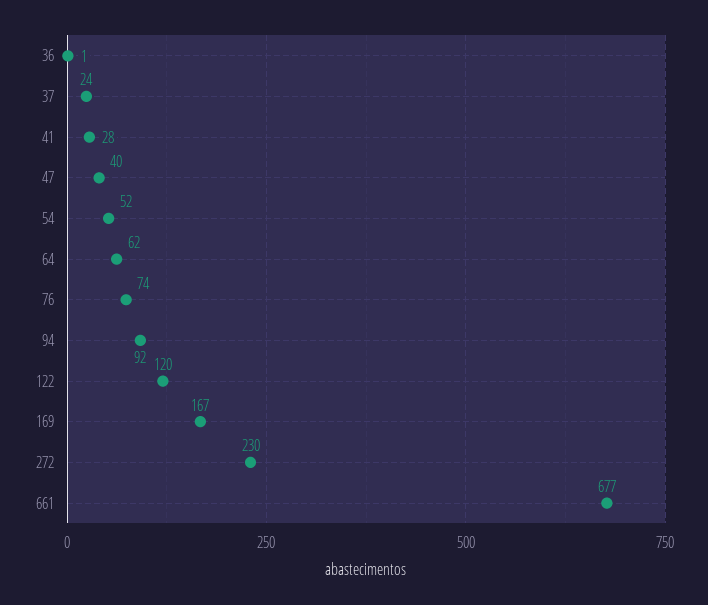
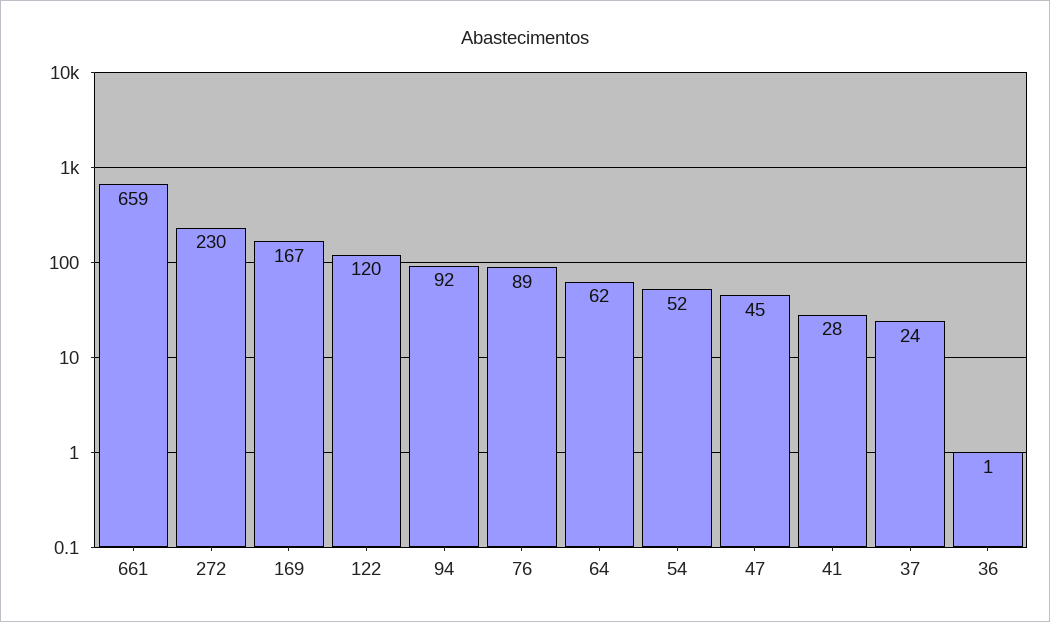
47: 40 -> 45
76: 74 -> 89
661: 677 -> 659

